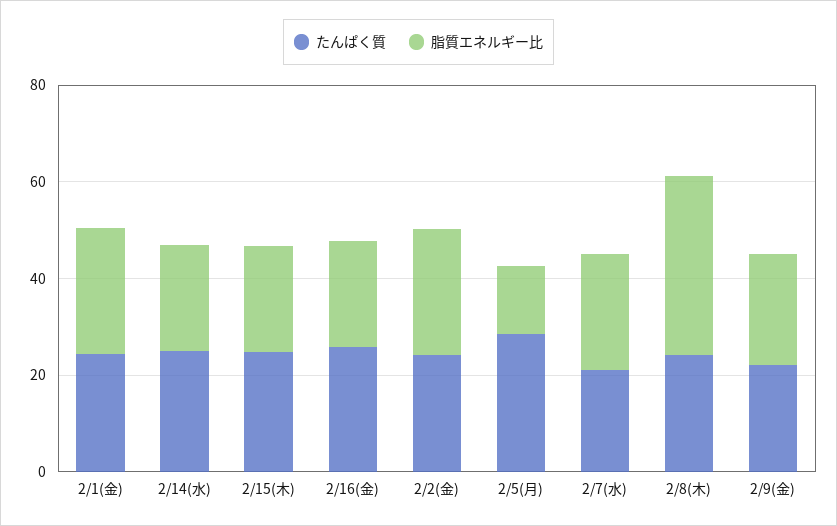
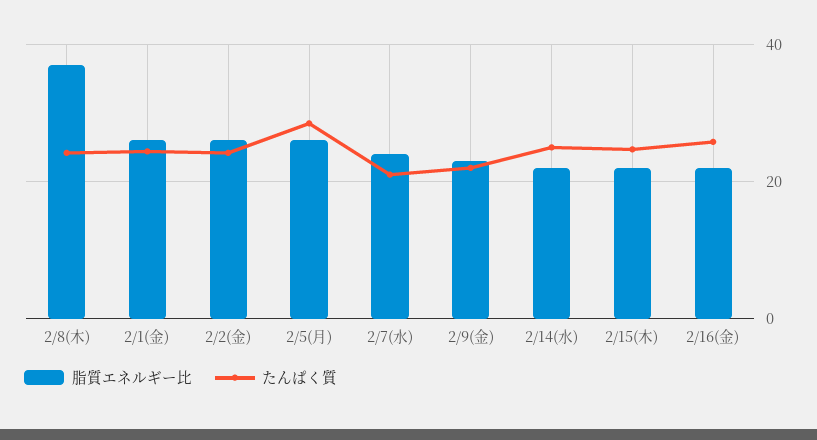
脂質エネルギー比, 2/5(月): 15 -> 26

